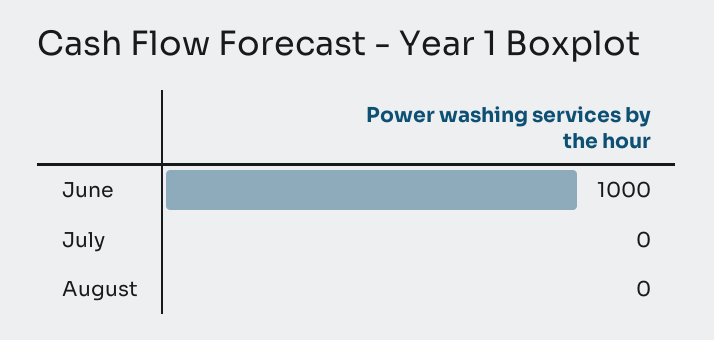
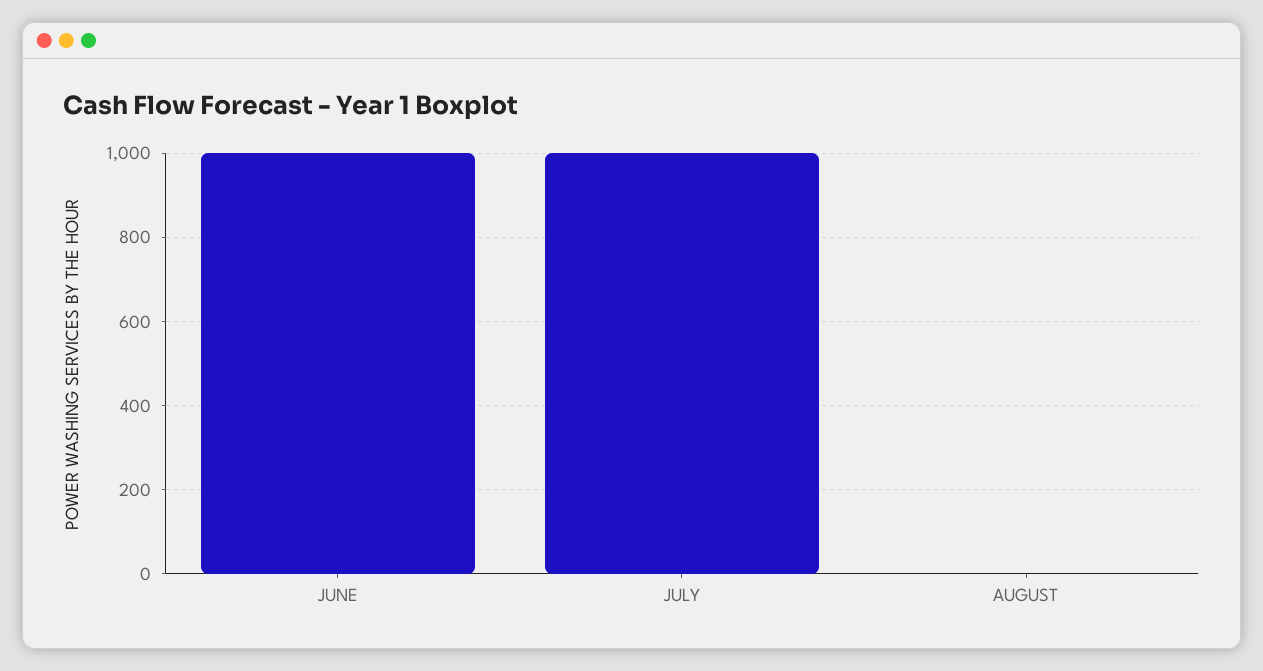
July: 0 -> 1000

